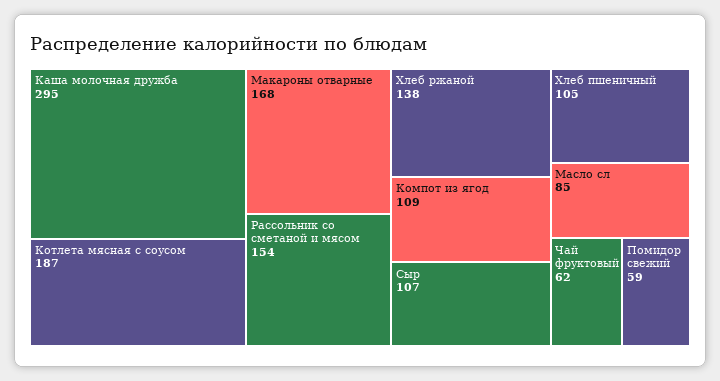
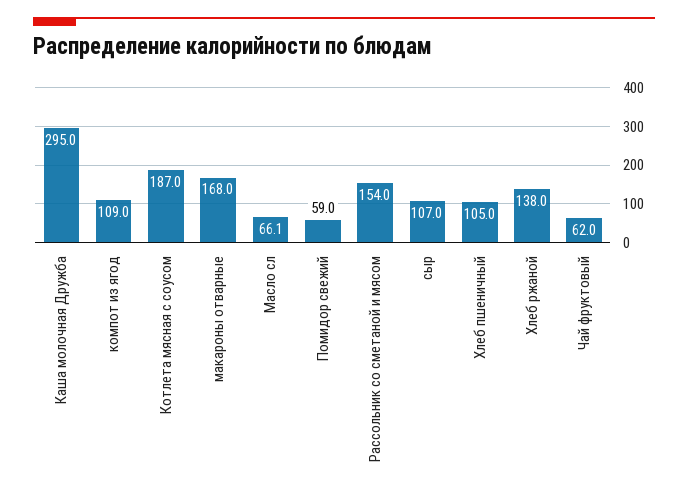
Масло сл: 85 -> 66.1

